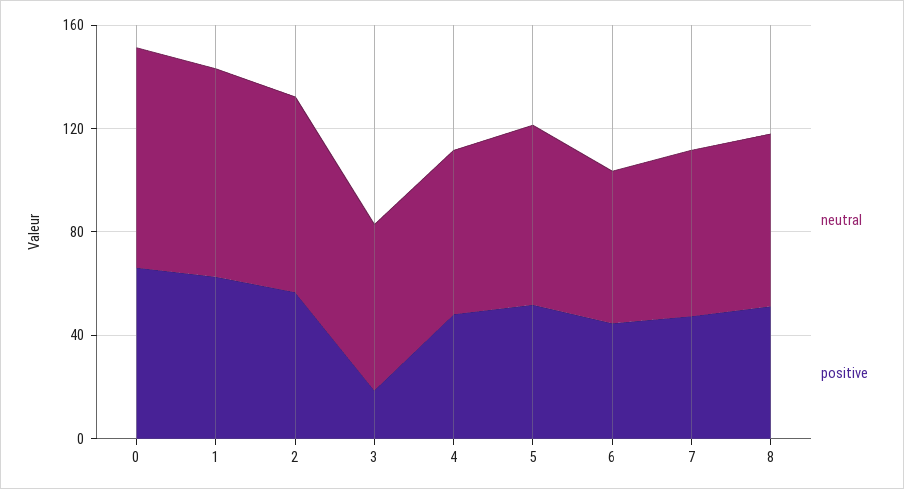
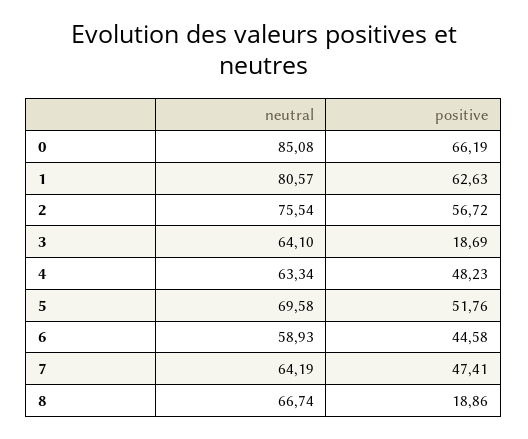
positive, 8: 50 -> 18.86

